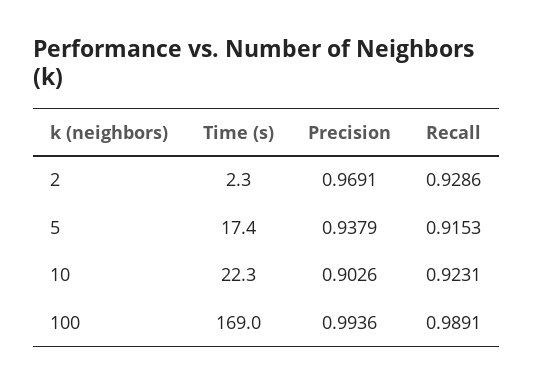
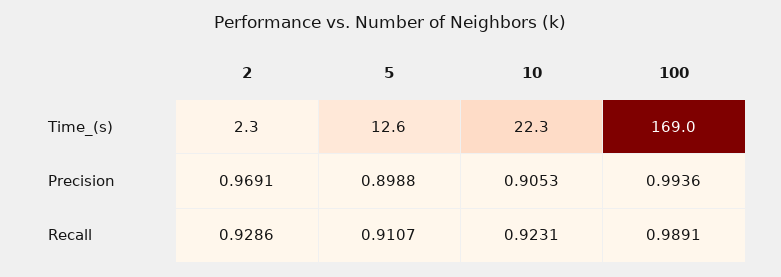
Time (s), 5: 17.4 -> 12.6
Precision, 5: 0.9379 -> 0.8988
Recall, 5: 0.9153 -> 0.9107
Precision, 10: 0.9026 -> 0.9053

